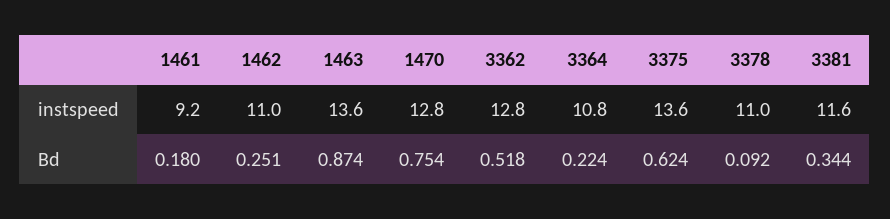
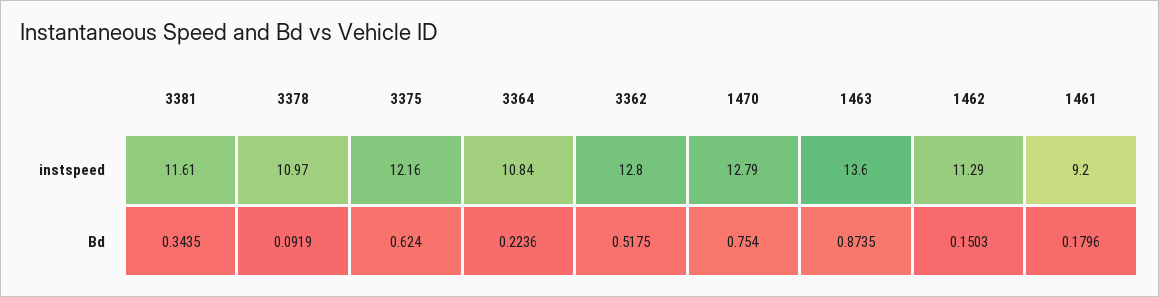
1462, instspeed: 11 -> 11.29
3375, instspeed: 13.6 -> 12.16
1462, Bd: 0.251 -> 0.1503

